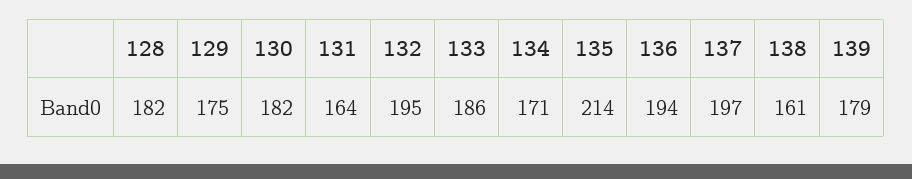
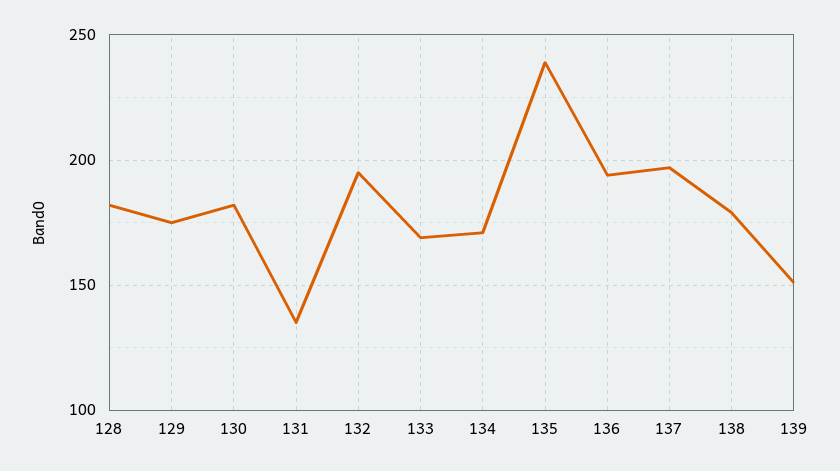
131: 164 -> 135
133: 186 -> 170
135: 214 -> 240
138: 161 -> 180
139: 179 -> 150

